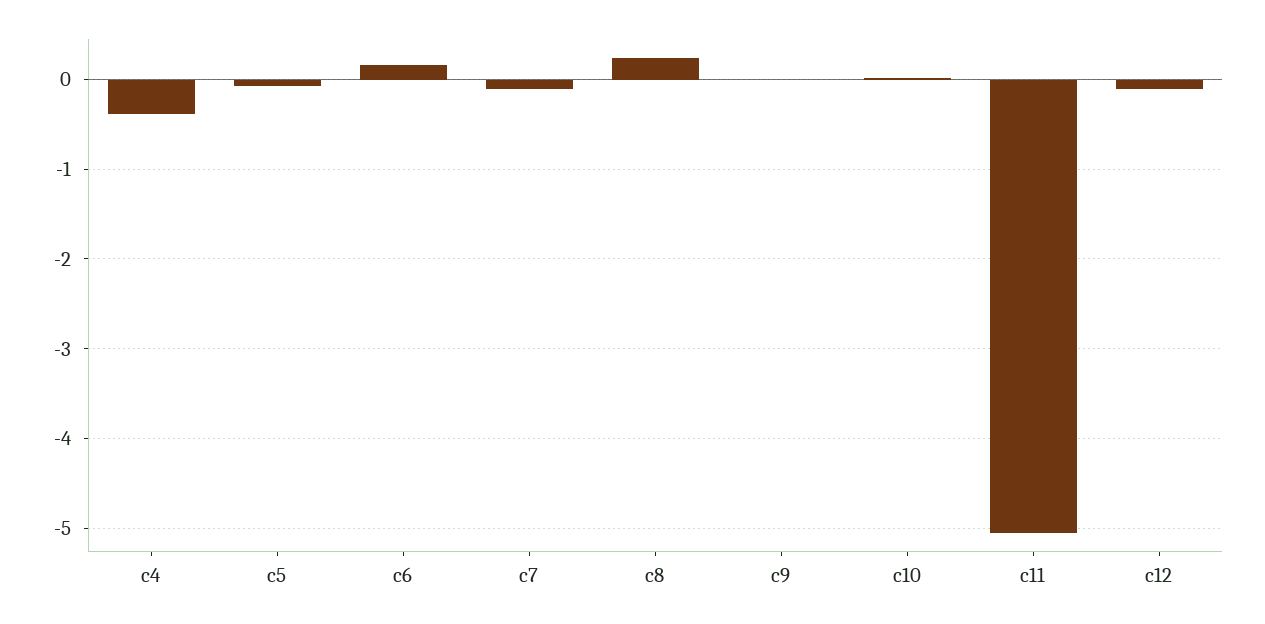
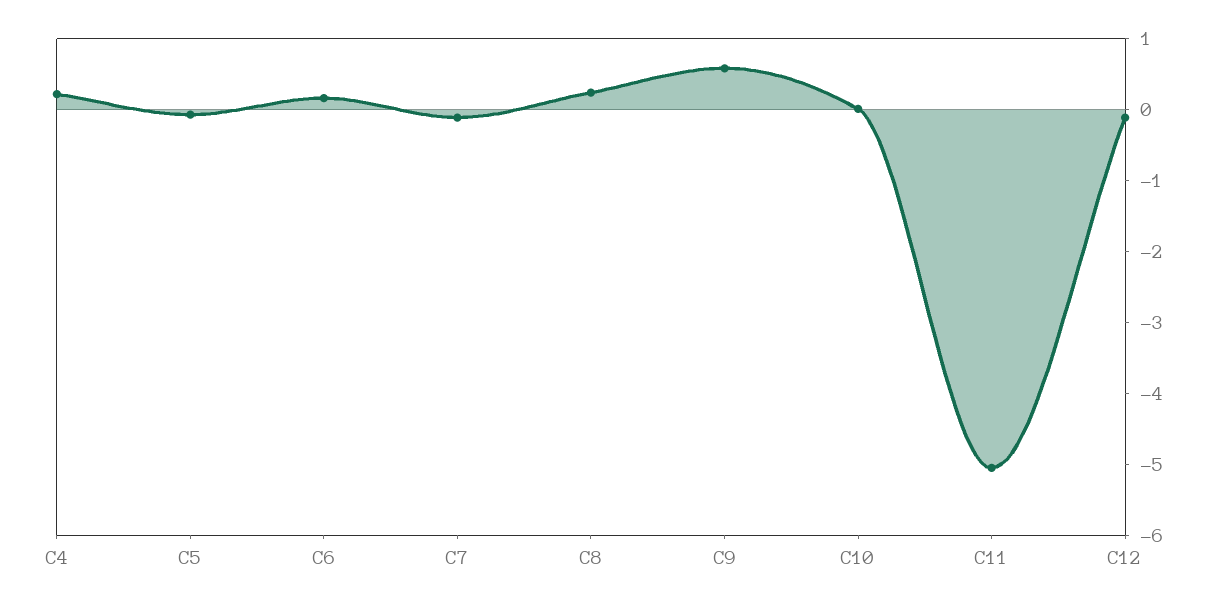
c4: -0.4 -> 0.2
c9: 0 -> 0.6

